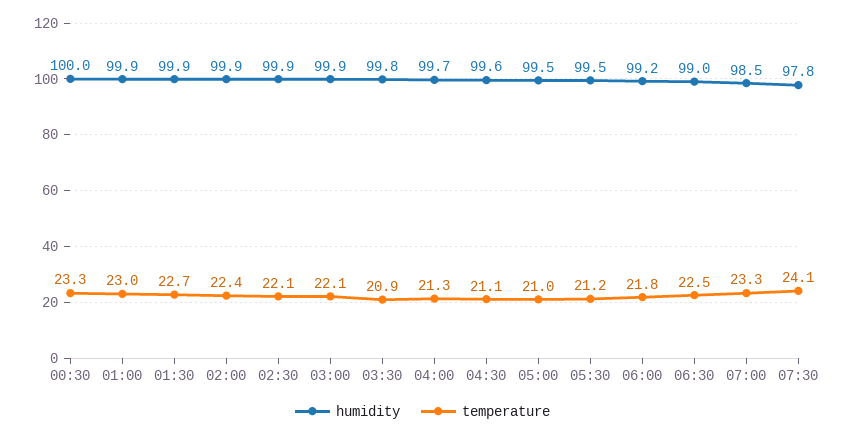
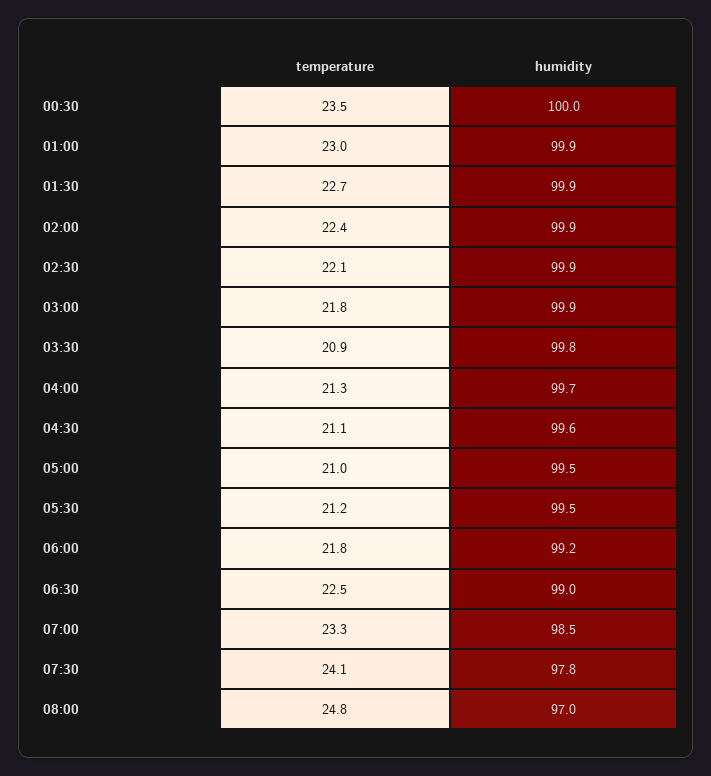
temperature, 00:30: 23.3 -> 23.5
temperature, 03:00: 22.1 -> 21.8
temperature, 08:00: none -> 24.8
humidity, 08:00: none -> 97

